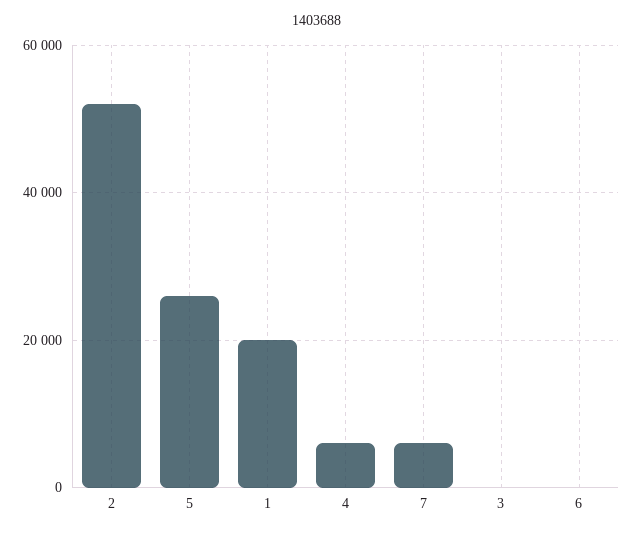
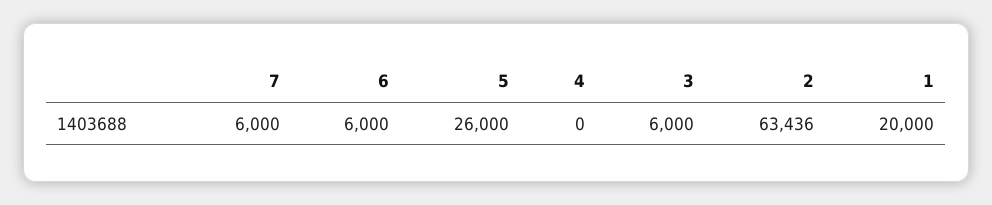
2: 52000 -> 63436
4: 6000 -> 0
3: 0 -> 6000
6: 0 -> 6000

